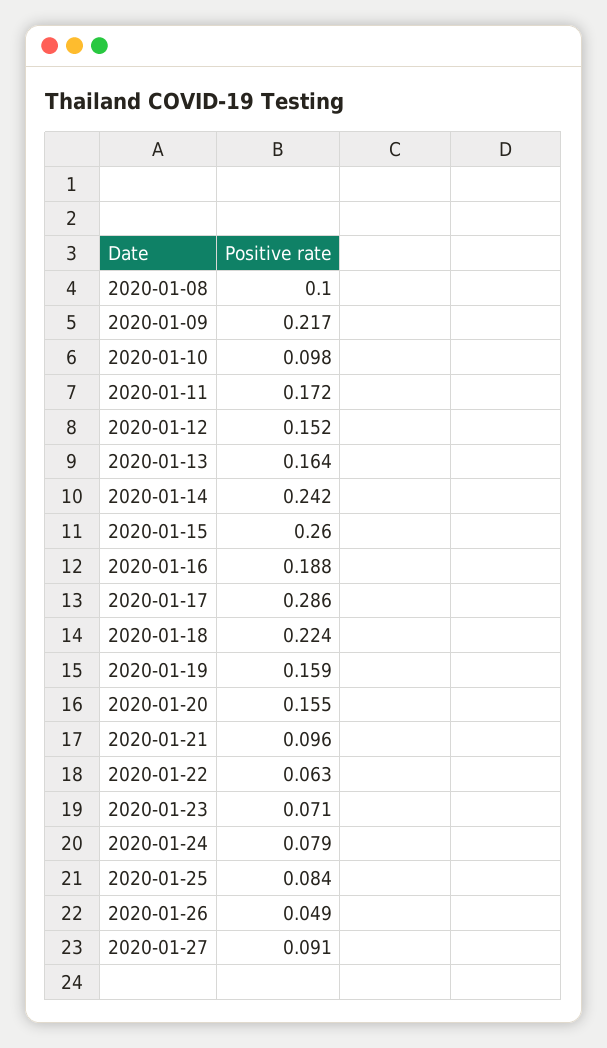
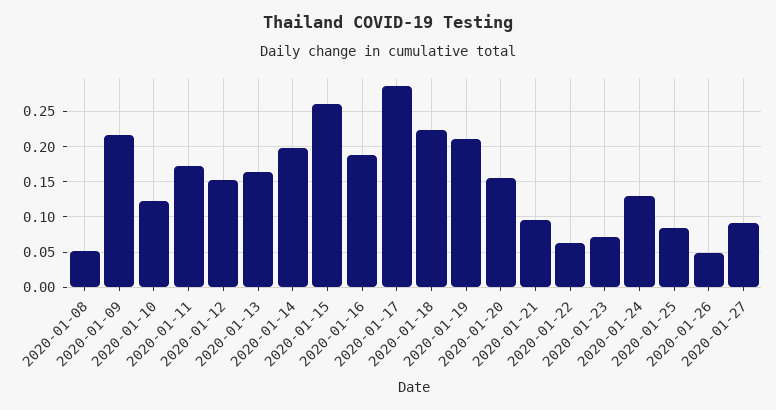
2020-01-08: 0.1 -> 0.05
2020-01-10: 0.098 -> 0.12
2020-01-14: 0.242 -> 0.2
2020-01-19: 0.159 -> 0.21
2020-01-24: 0.079 -> 0.13

